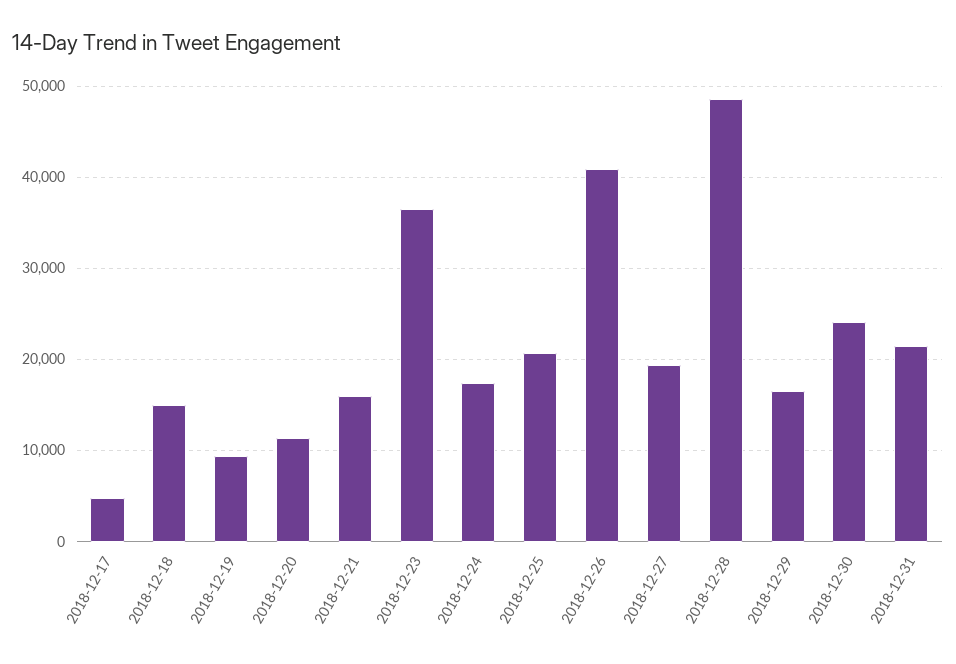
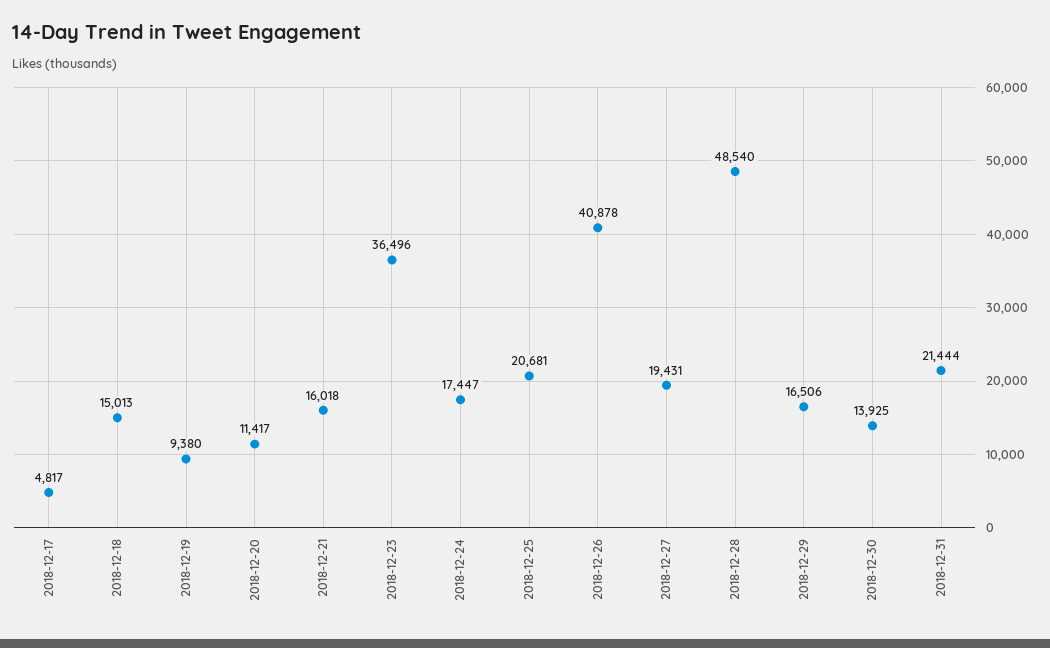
2018-12-30: 24000 -> 13925

